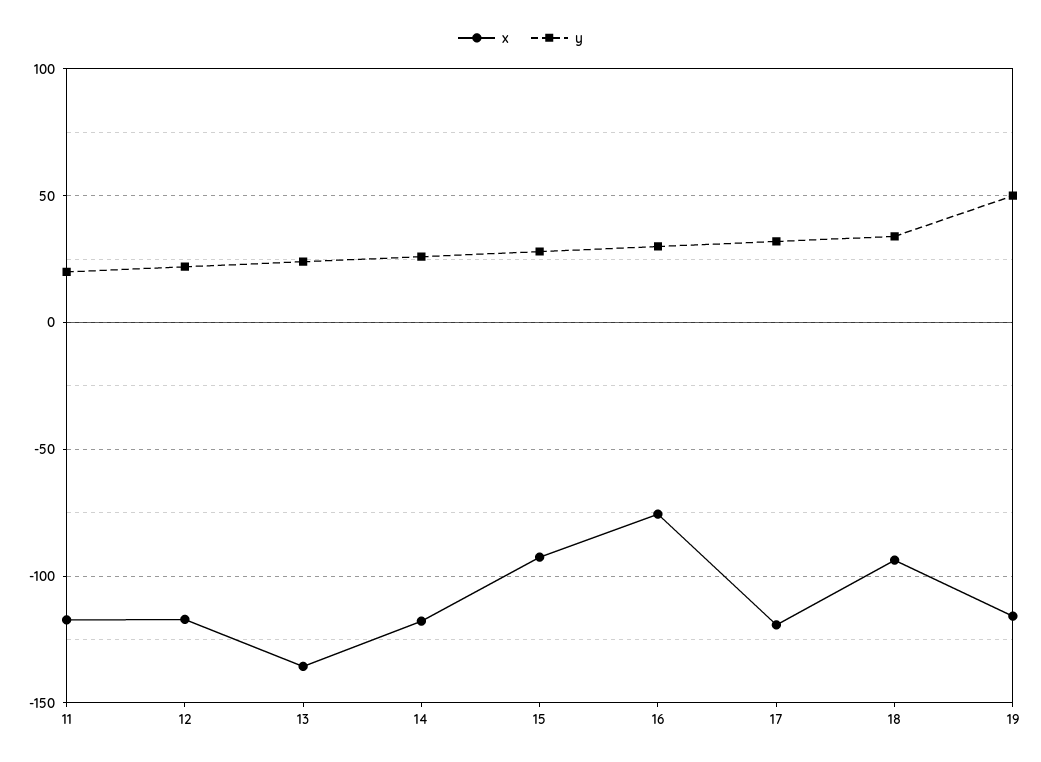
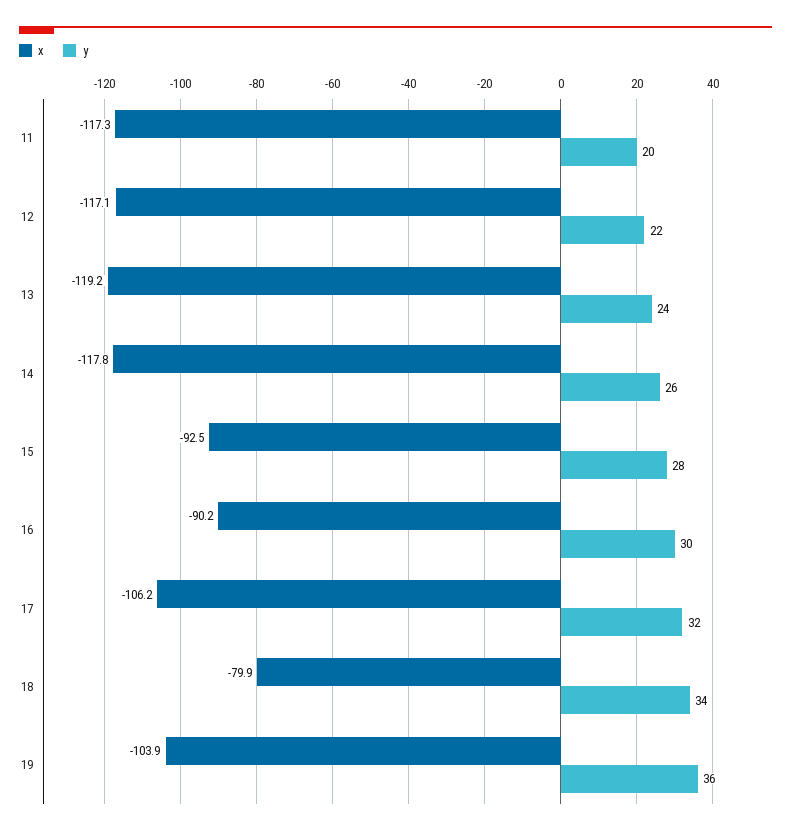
x, 13: -135 -> -119.2
x, 16: -75 -> -90.2
x, 17: -120 -> -106.2
x, 18: -95 -> -79.9
x, 19: -115 -> -103.9
y, 19: 50 -> 36

